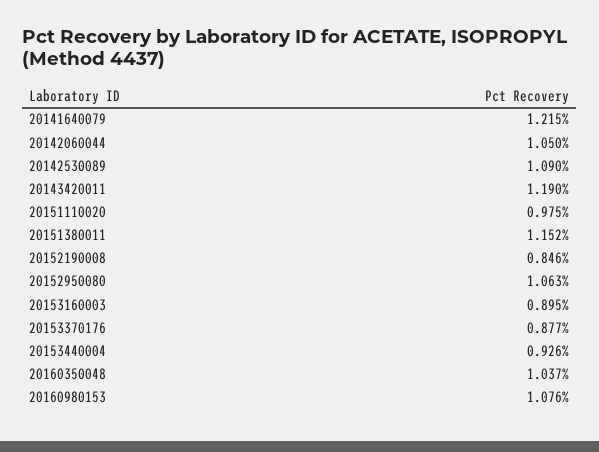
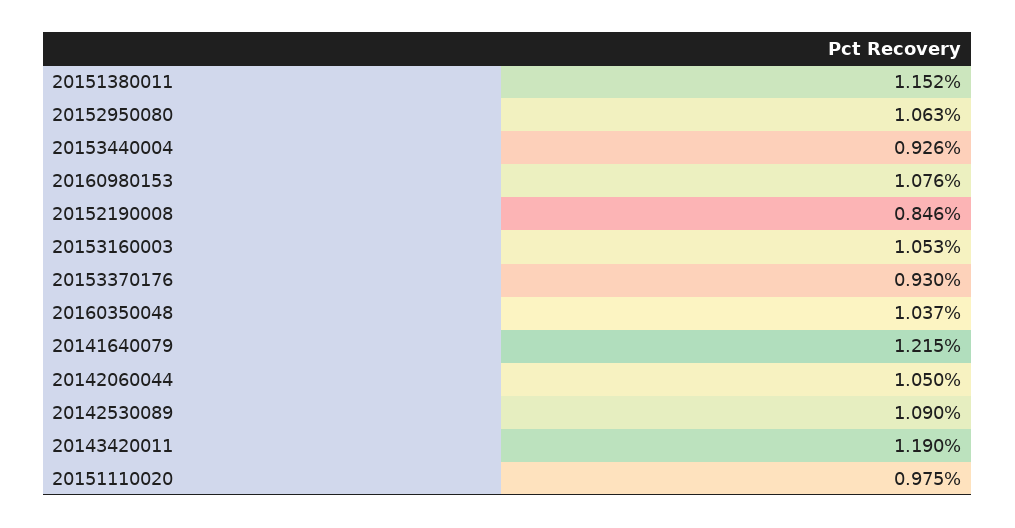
20153160003: 0.895 -> 1.053
20153370176: 0.877 -> 0.93

